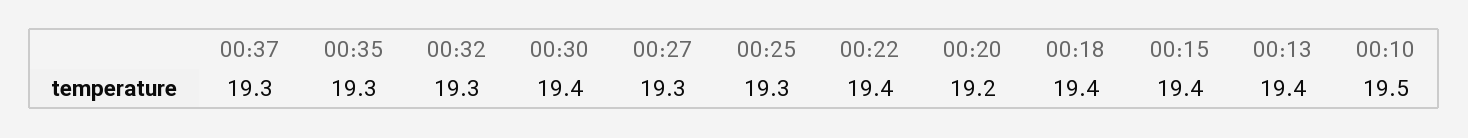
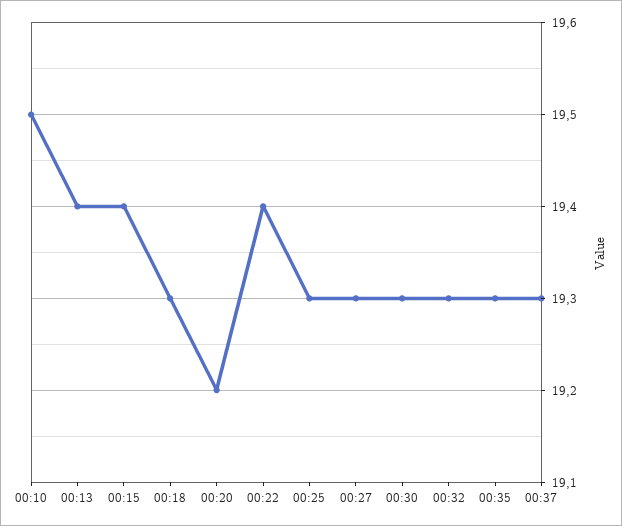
00:30: 19.4 -> 19.3
00:18: 19.4 -> 19.3

